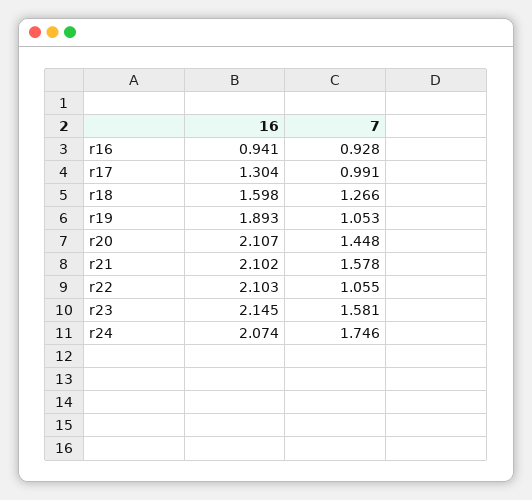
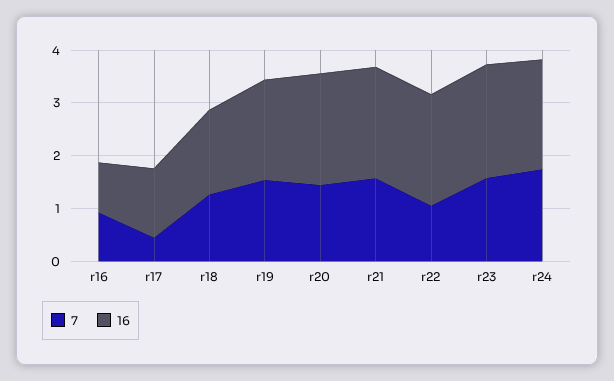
7, r17: 0.991 -> 0.4
7, r19: 1.053 -> 1.6

